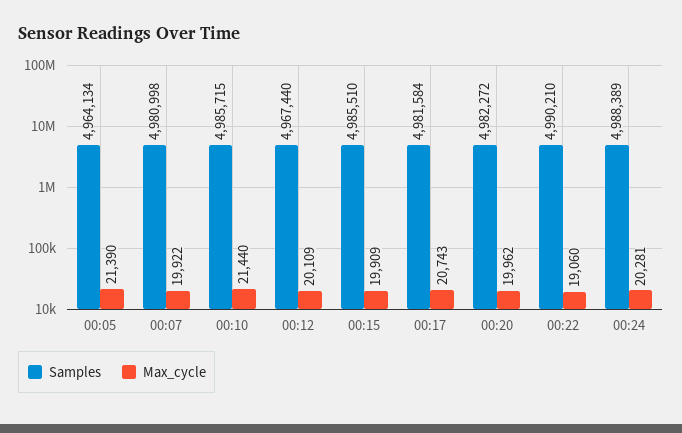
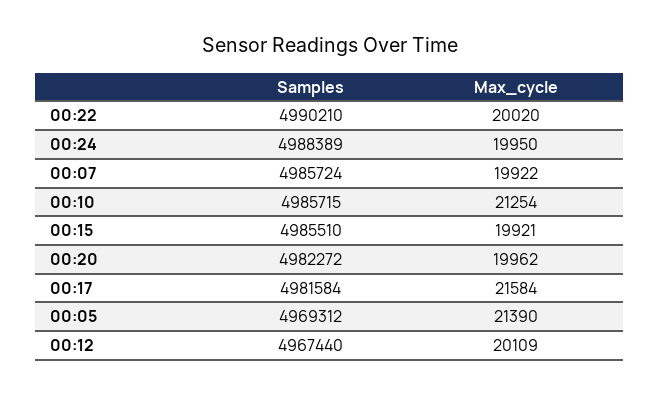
Samples, 00:05: 4964134 -> 4969312
Samples, 00:07: 4980998 -> 4985724
Max_cycle, 00:10: 21440 -> 21254
Max_cycle, 00:15: 19909 -> 19921
Max_cycle, 00:17: 20743 -> 21584
Max_cycle, 00:22: 19060 -> 20020
Max_cycle, 00:24: 20281 -> 19950

